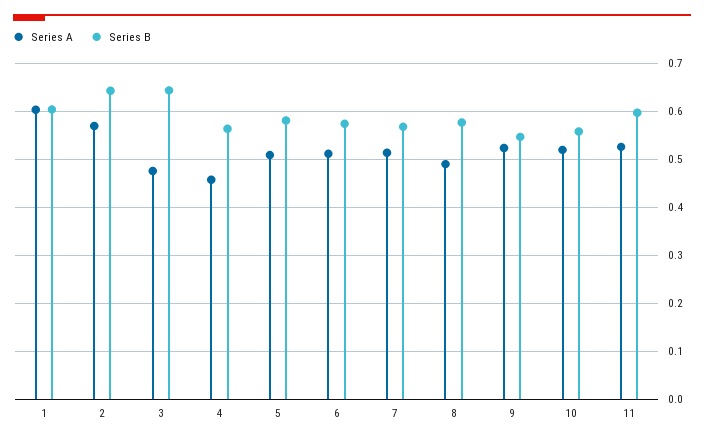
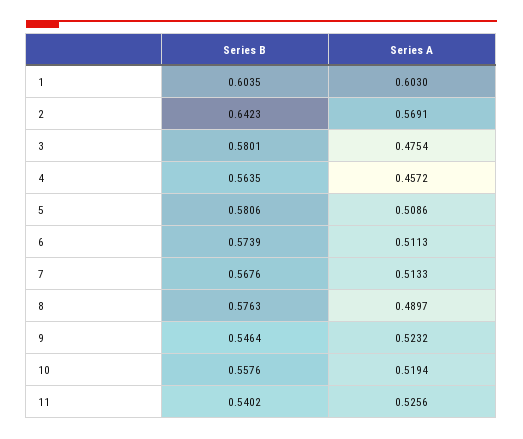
Series B, 3: 0.64 -> 0.5801
Series B, 11: 0.6 -> 0.5402

